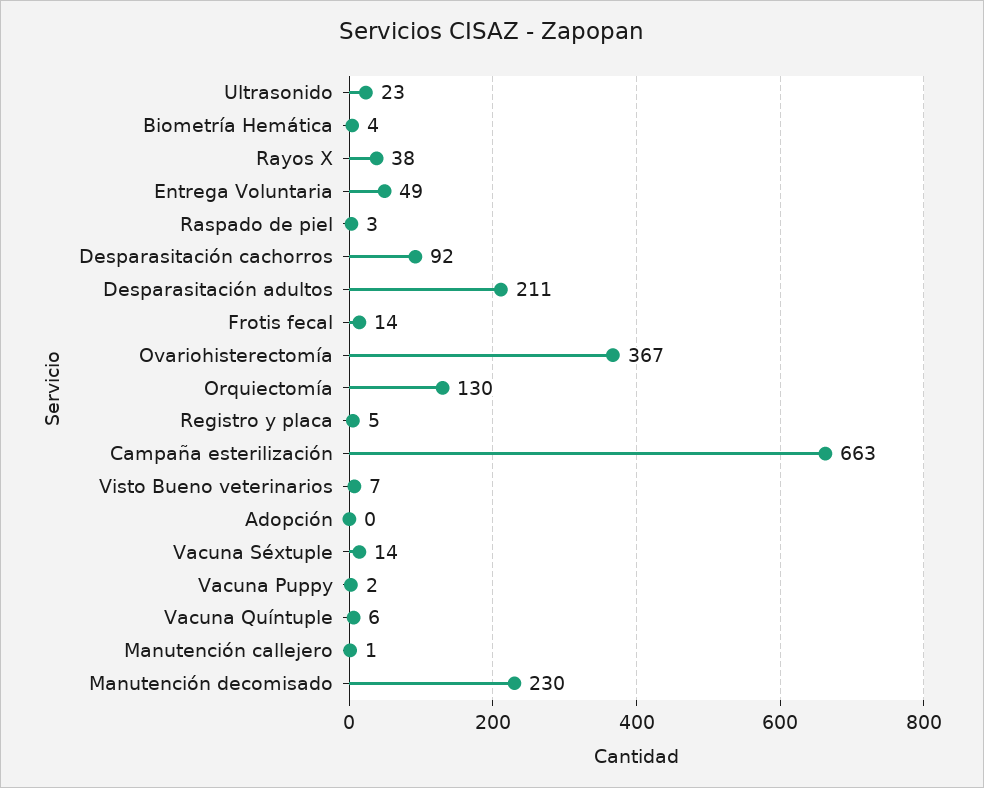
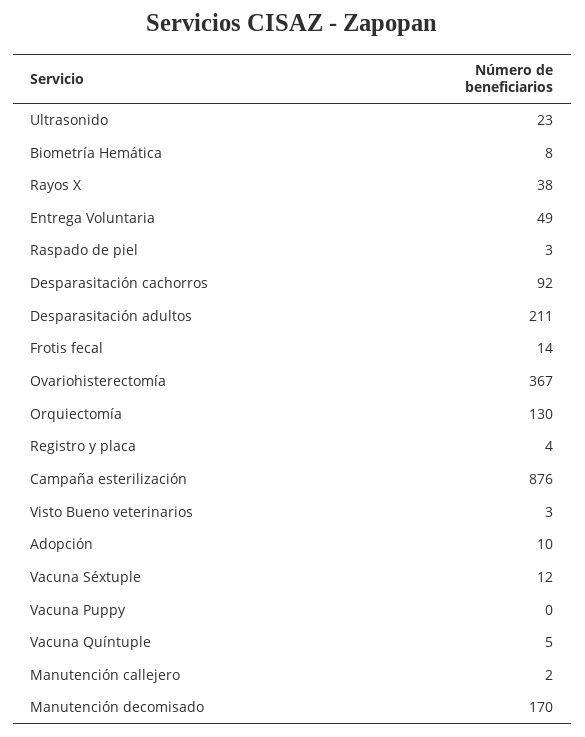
Biometría Hemática: 4 -> 8
Registro y placa: 5 -> 4
Campaña esterilización: 663 -> 876
Visto Bueno veterinarios: 7 -> 3
Adopción: 0 -> 10
Vacuna Séxtuple: 14 -> 12
Vacuna Puppy: 2 -> 0
Vacuna Quíntuple: 6 -> 5
Manutención callejero: 1 -> 2
Manutención decomisado: 230 -> 170

